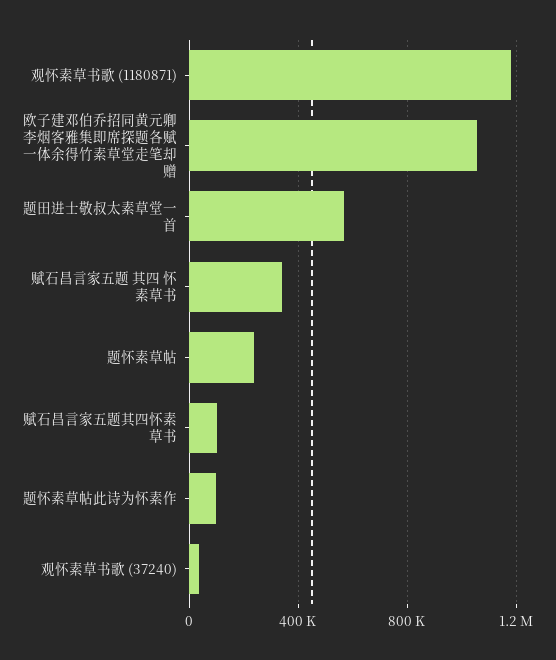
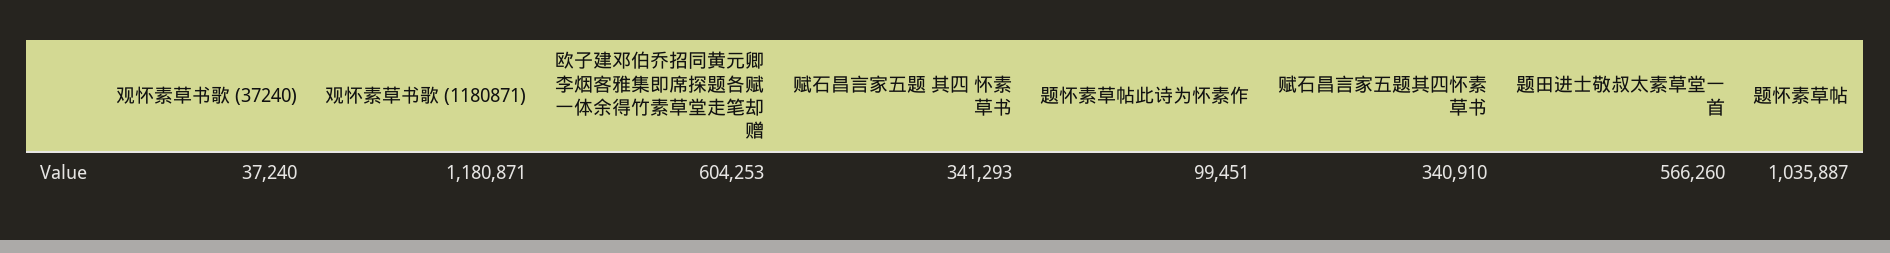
欧子建邓伯乔招同黄元卿李烟客雅集即席探题各赋一体余得竹素草堂走笔却赠: 1050000 -> 604253
题怀素草帖: 250000 -> 1035887
赋石昌言家五题其四怀素草书: 100000 -> 340910

